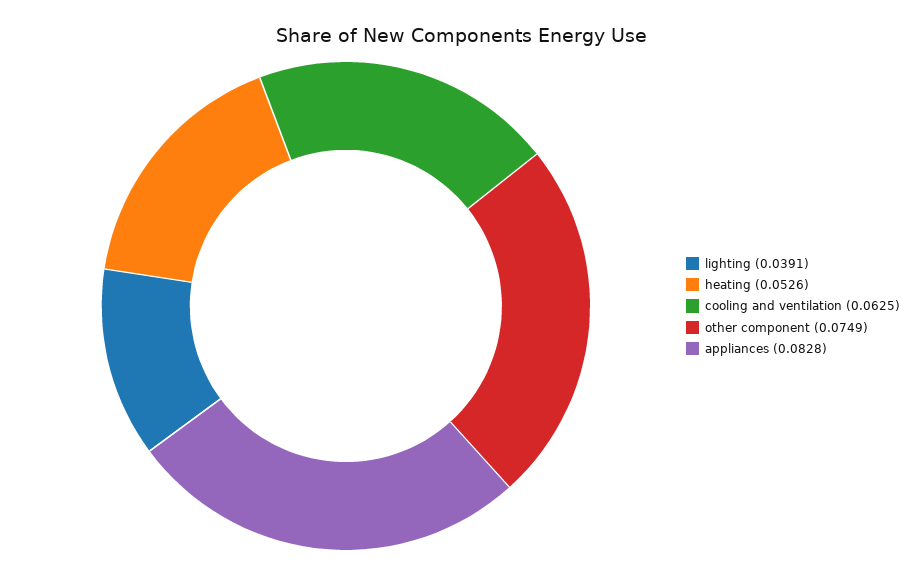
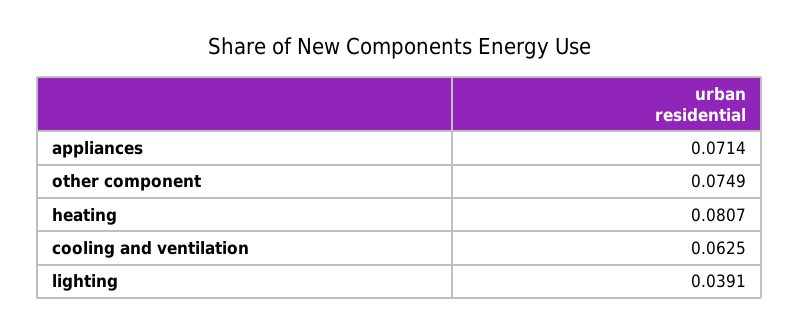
heating: 0.0526 -> 0.0807
appliances: 0.0828 -> 0.0714

